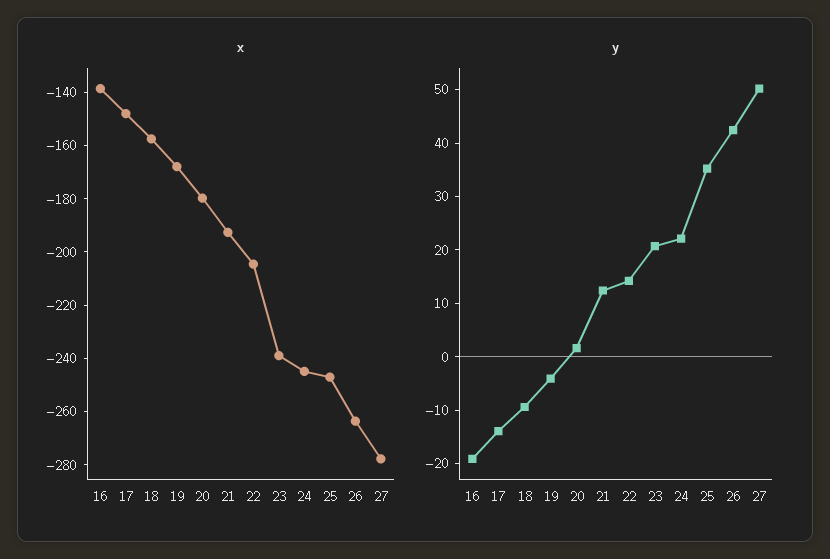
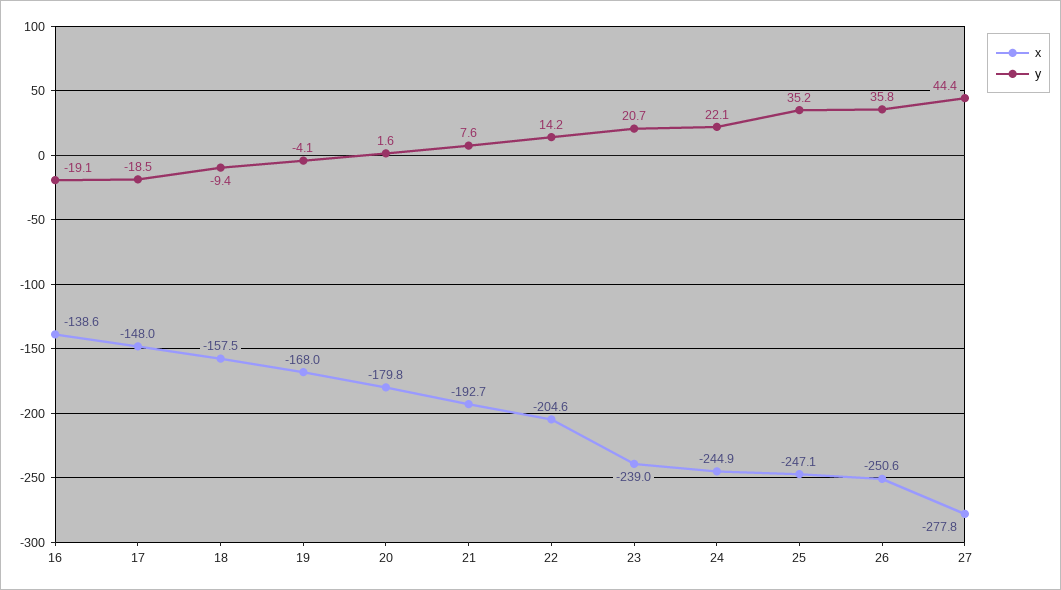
x, 26: -265 -> -250.6
y, 17: -14 -> -18.5
y, 21: 12 -> 7.6
y, 26: 42 -> 35.8
y, 27: 50 -> 44.4

